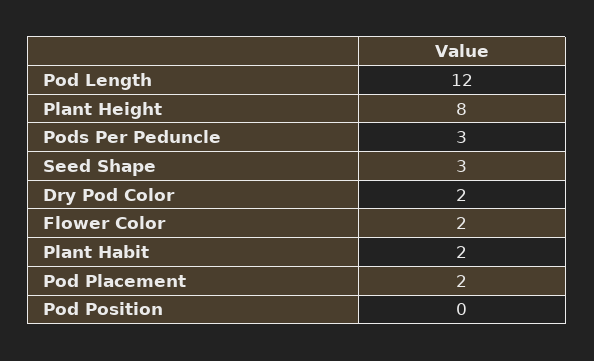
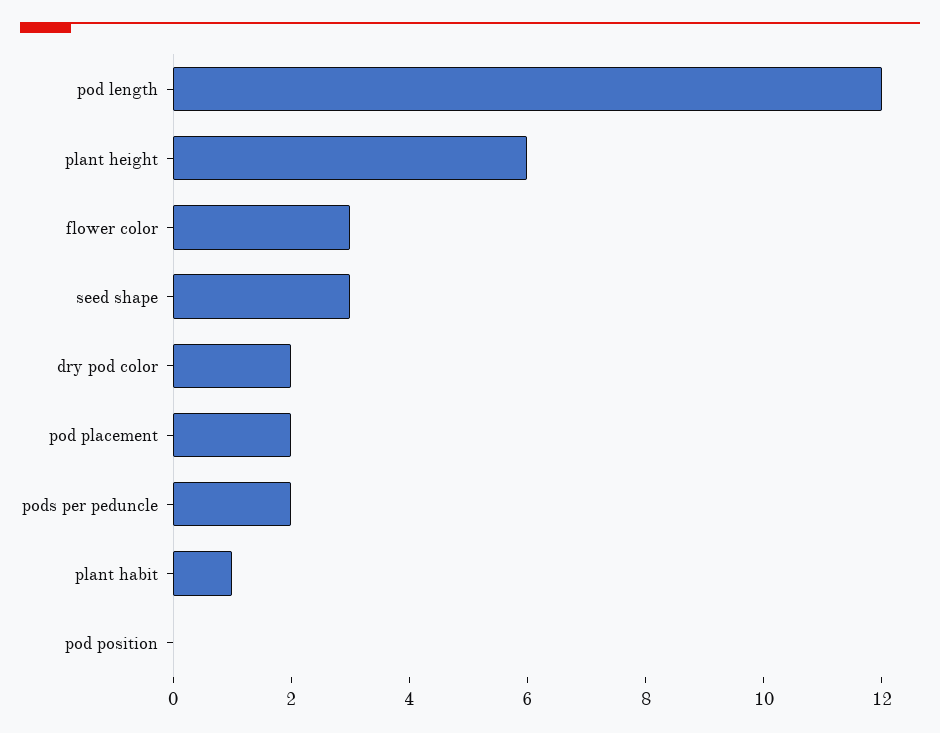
Plant Height: 8 -> 6
Pods Per Peduncle: 3 -> 2
Flower Color: 2 -> 3
Plant Habit: 2 -> 1

